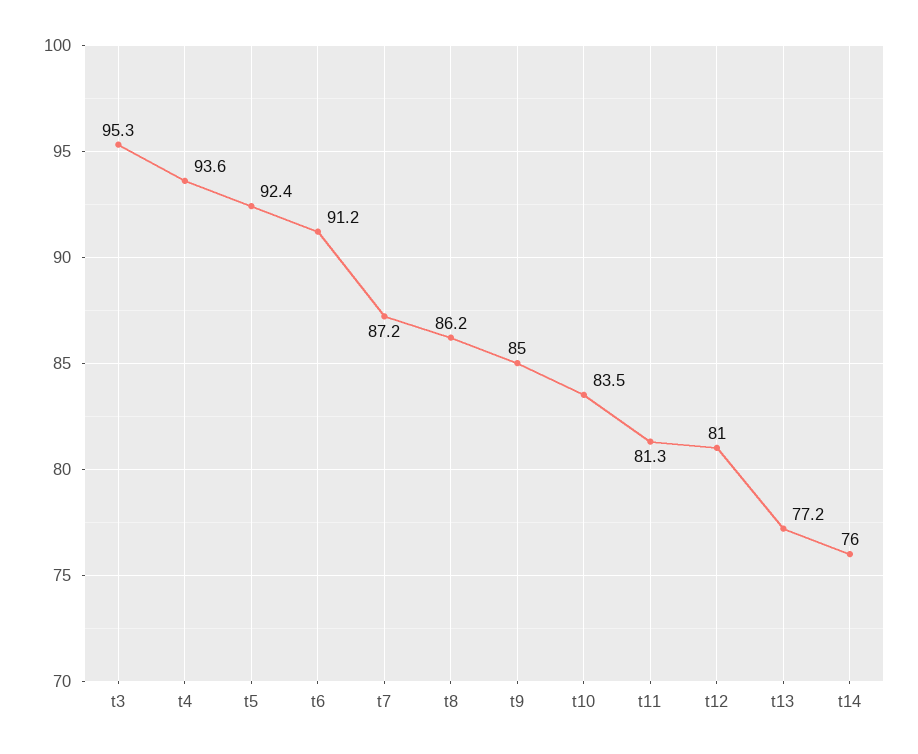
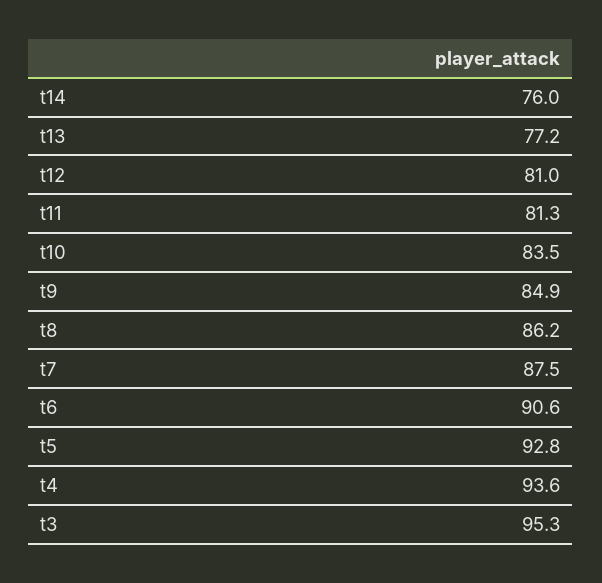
t5: 92.4 -> 92.8
t6: 91.2 -> 90.6
t7: 87.2 -> 87.5
t9: 85 -> 84.9

